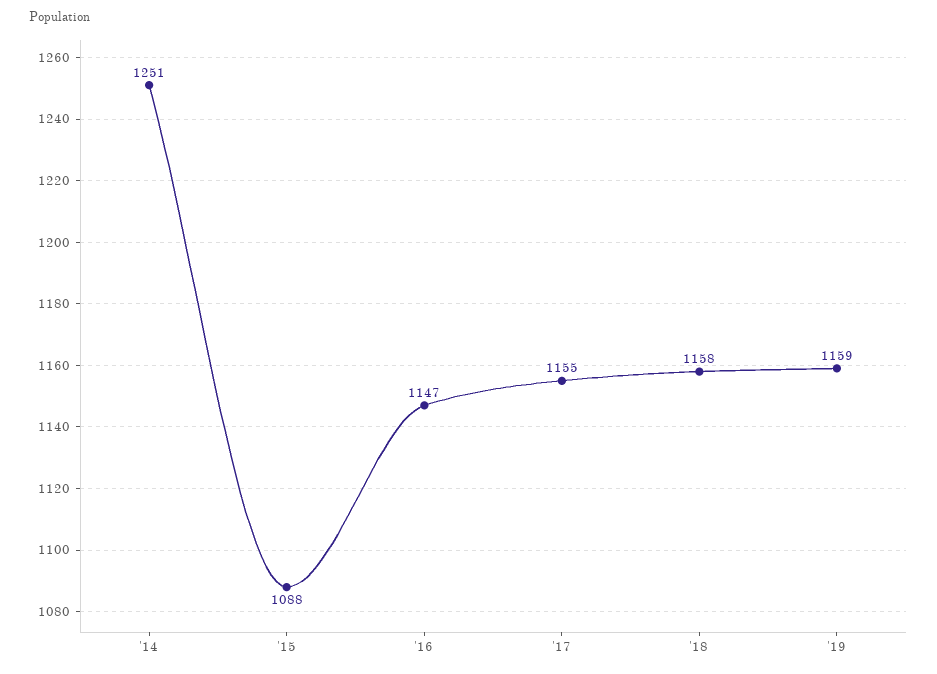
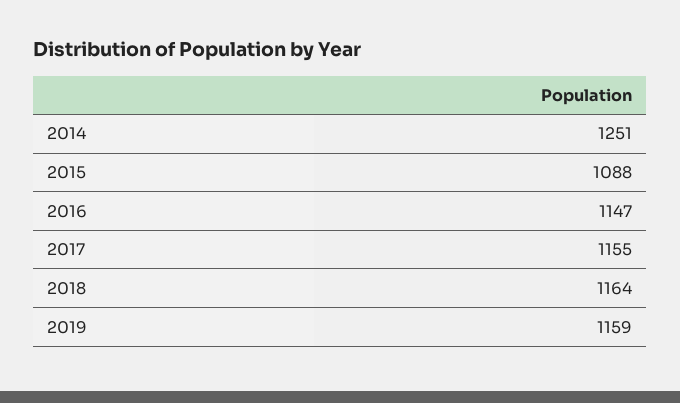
'18: 1158 -> 1164

